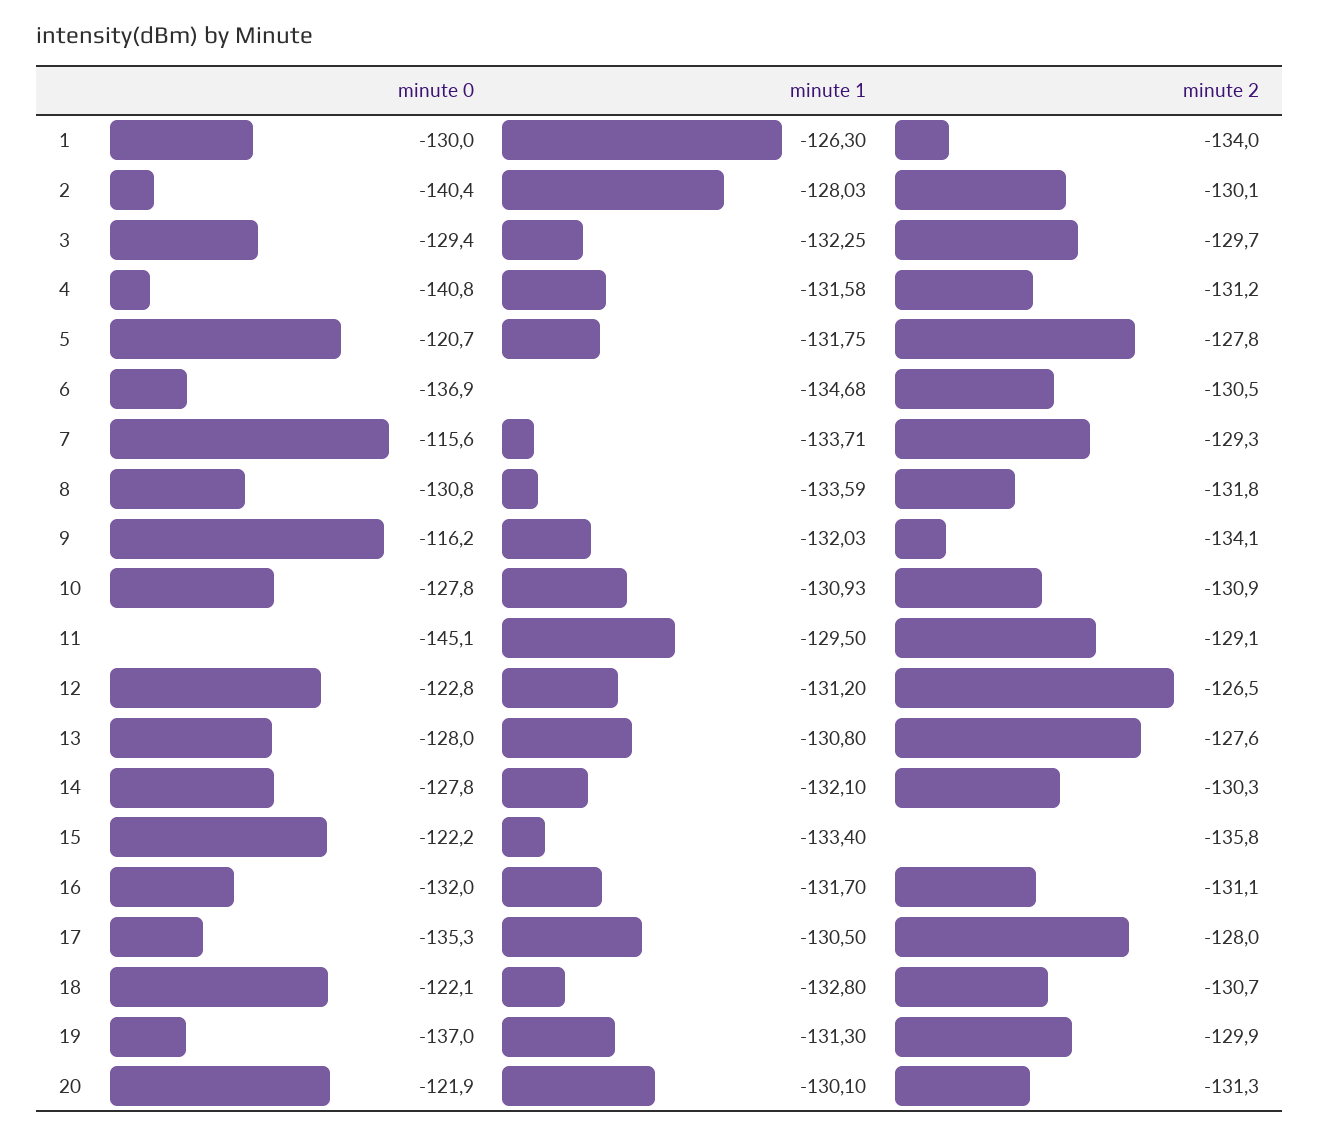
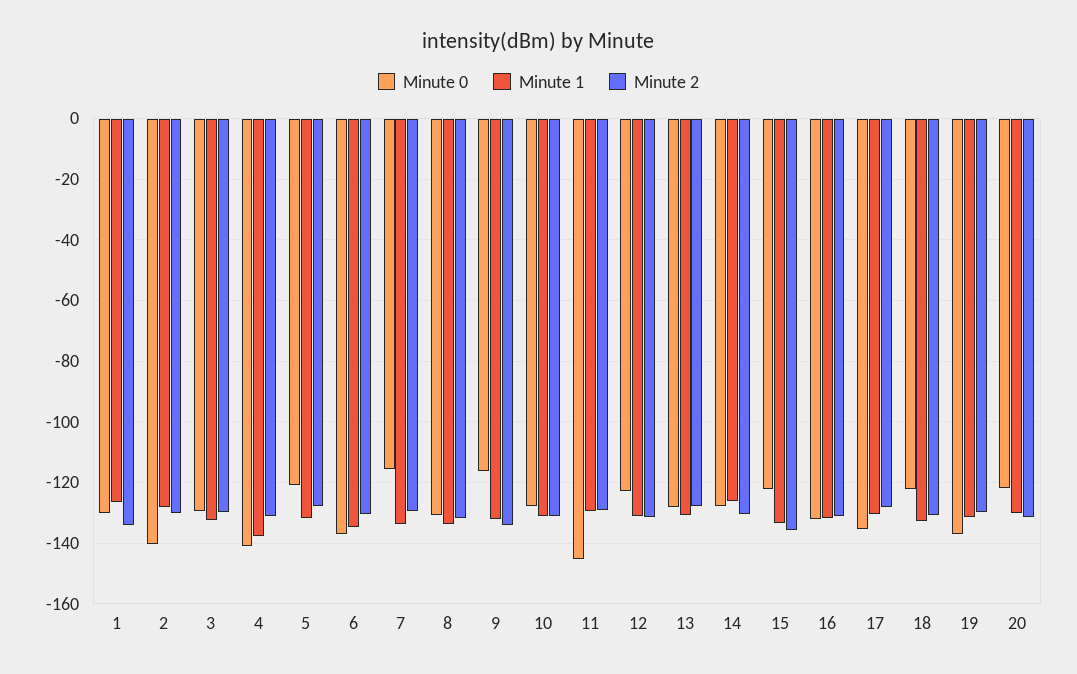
minute 1, 4: -131.58 -> -138
minute 2, 12: -126.5 -> -132
minute 1, 14: -132.1 -> -126

